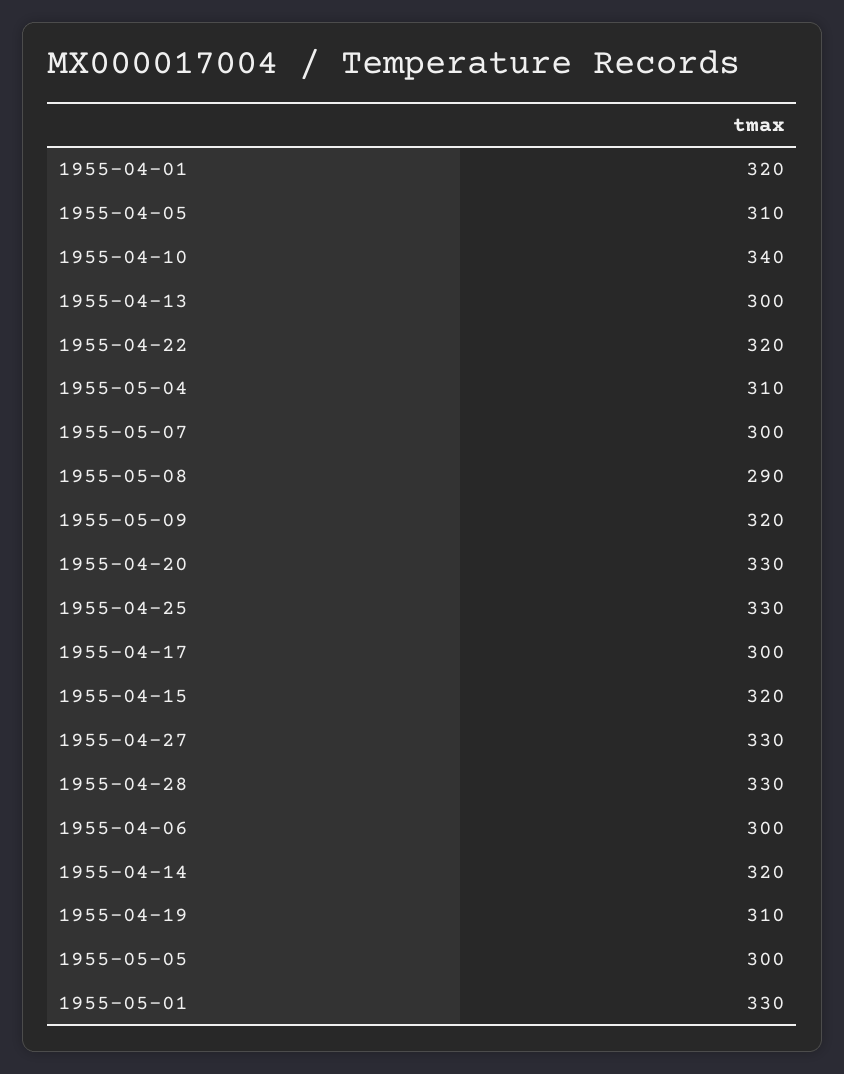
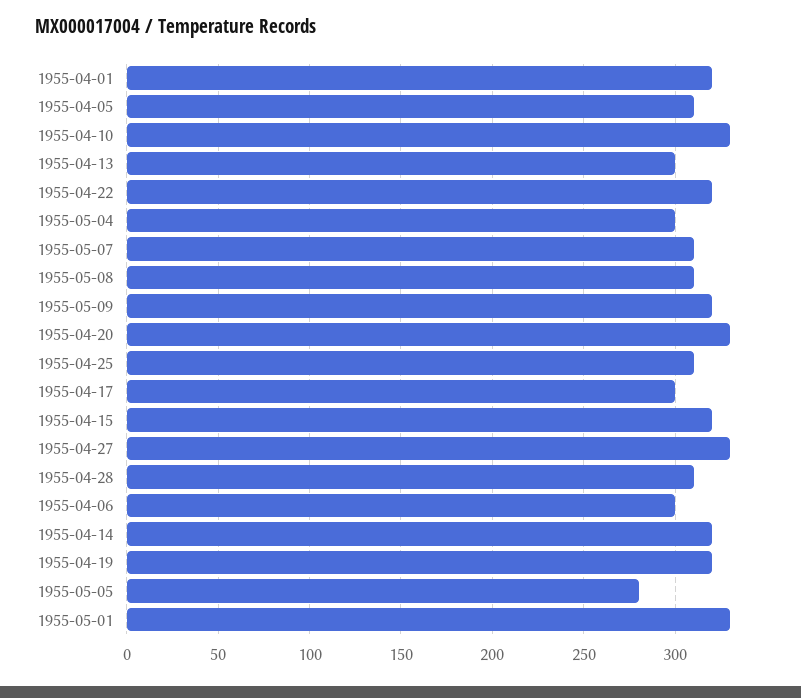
1955-04-10: 340 -> 330
1955-05-04: 310 -> 300
1955-05-07: 300 -> 310
1955-05-08: 290 -> 310
1955-04-25: 330 -> 310
1955-04-28: 330 -> 310
1955-04-19: 310 -> 320
1955-05-05: 300 -> 280

